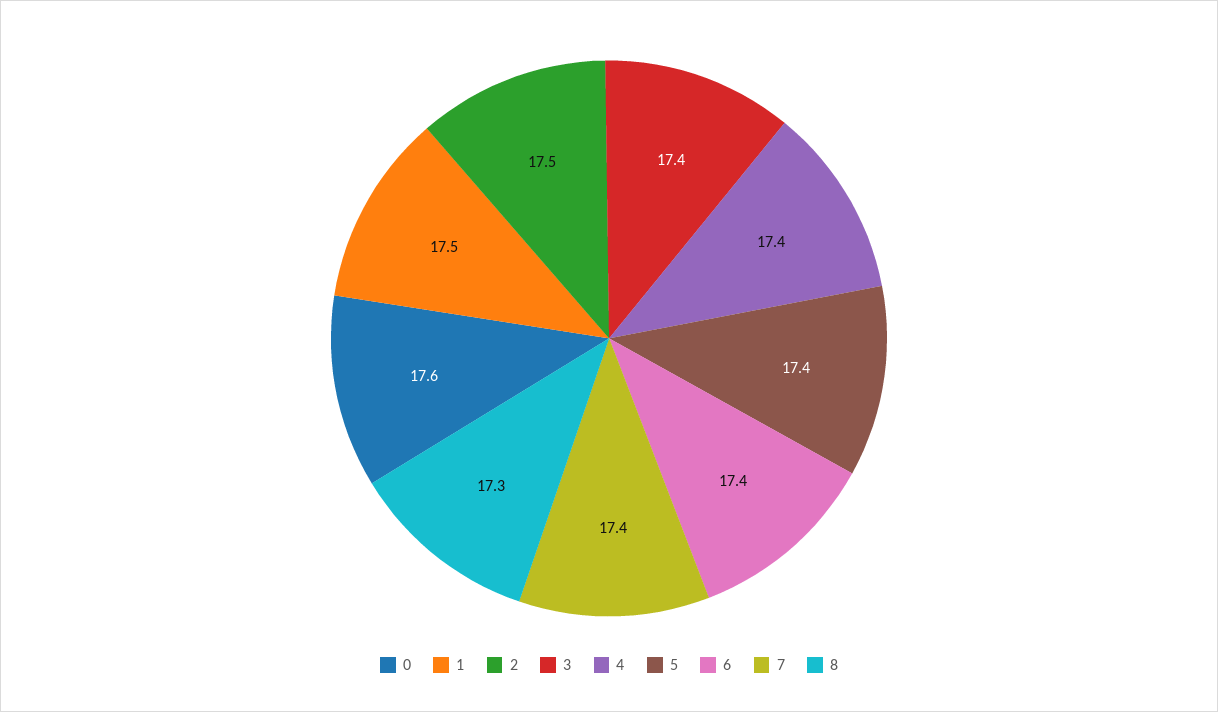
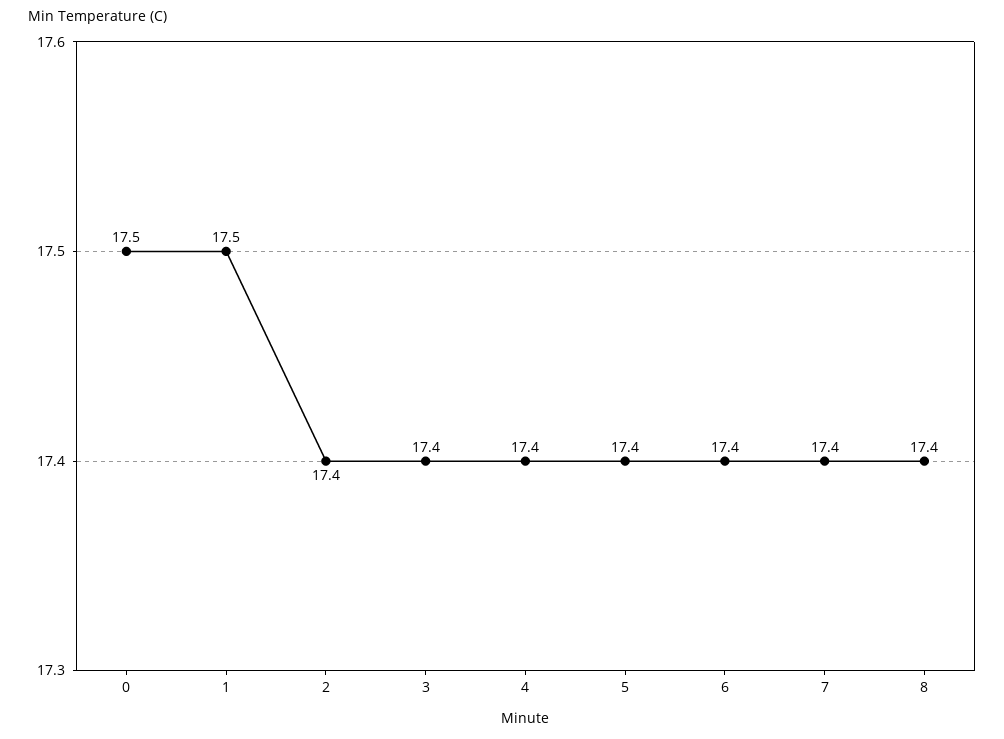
0: 17.6 -> 17.5
2: 17.5 -> 17.4
8: 17.3 -> 17.4

